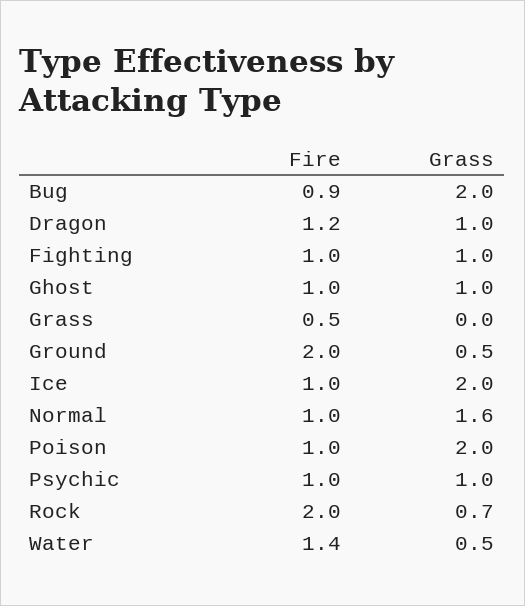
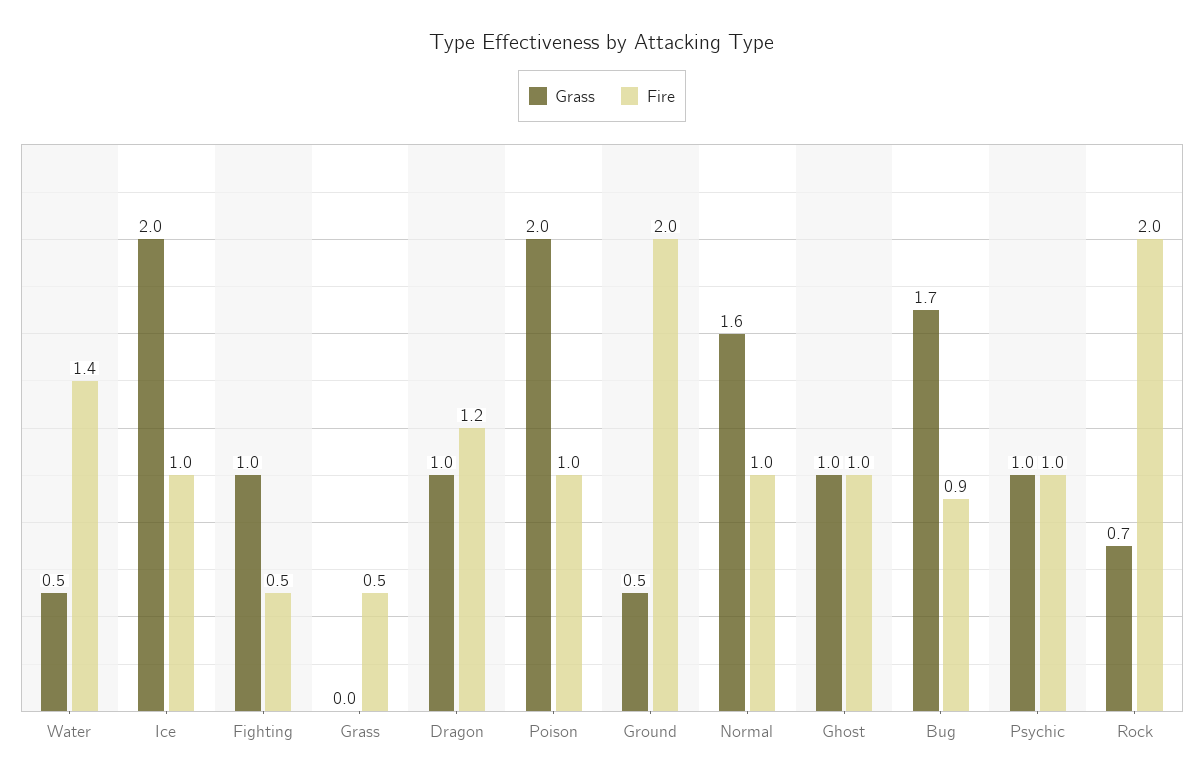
Grass, Bug: 2 -> 1.7
Fire, Fighting: 1 -> 0.5

